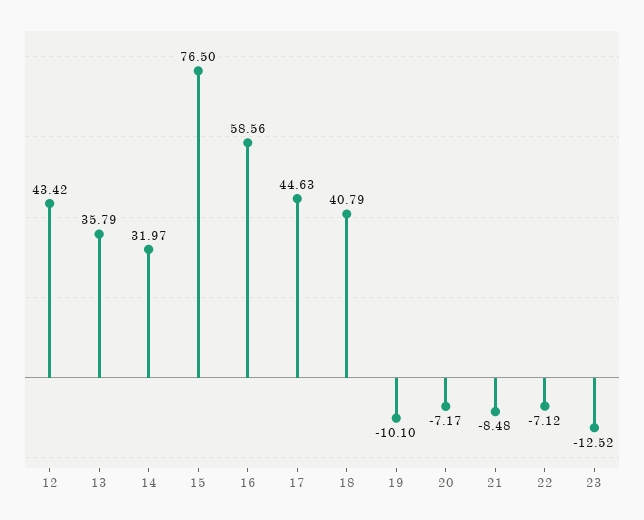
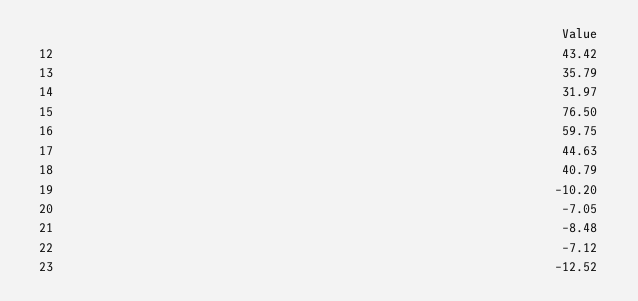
16: 58.56 -> 59.75
19: -10.1 -> -10.2
20: -7.17 -> -7.05

